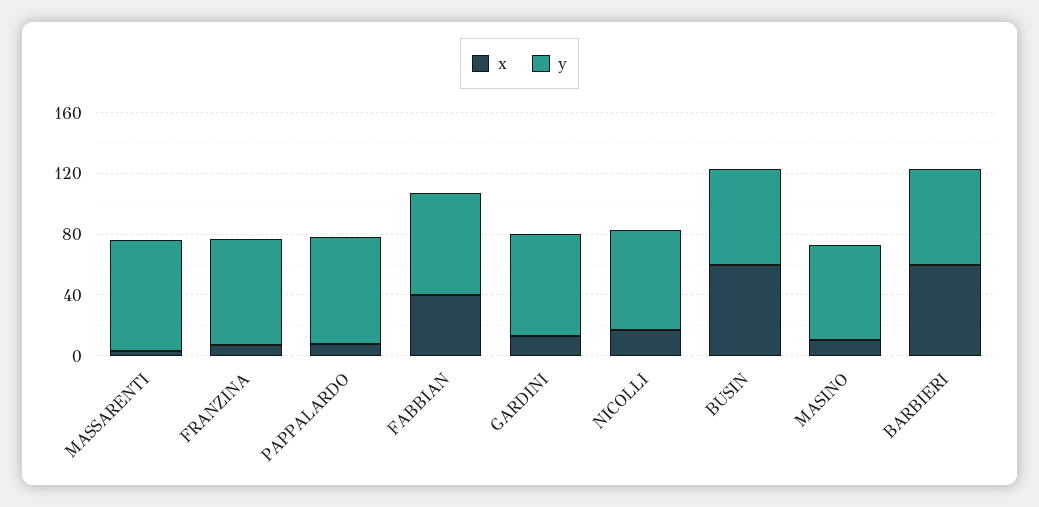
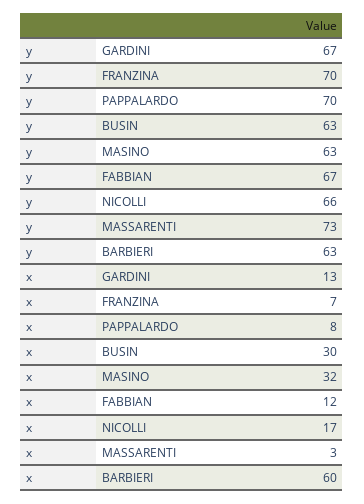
x, FABBIAN: 40 -> 12
x, BUSIN: 60 -> 30
x, MASINO: 10 -> 32

